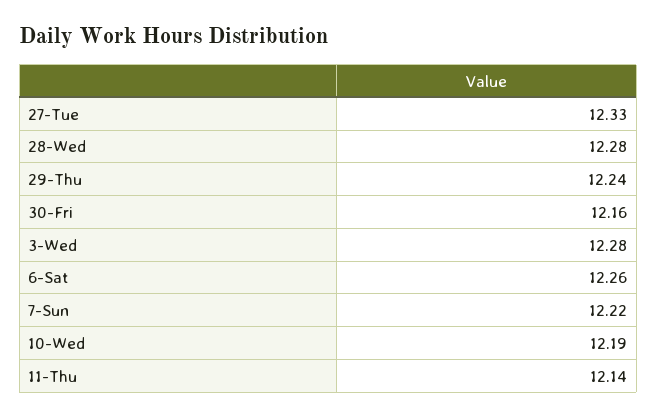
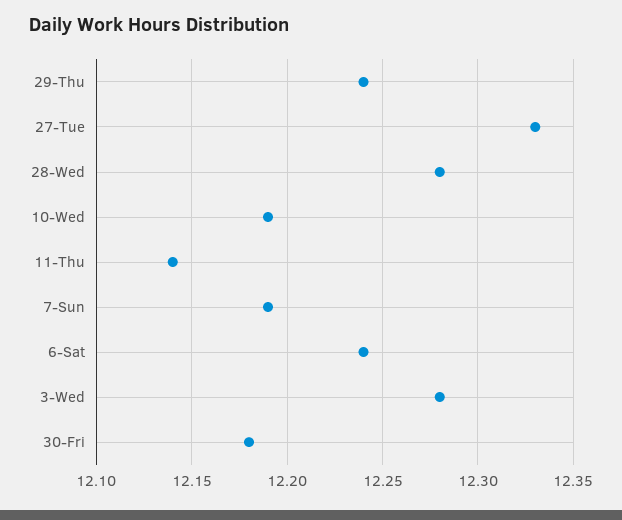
30-Fri: 12.16 -> 12.18
6-Sat: 12.26 -> 12.24
7-Sun: 12.22 -> 12.19

